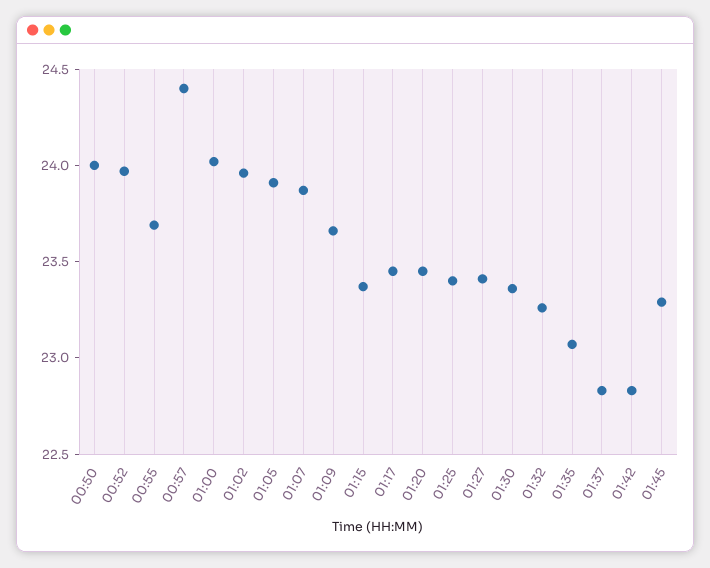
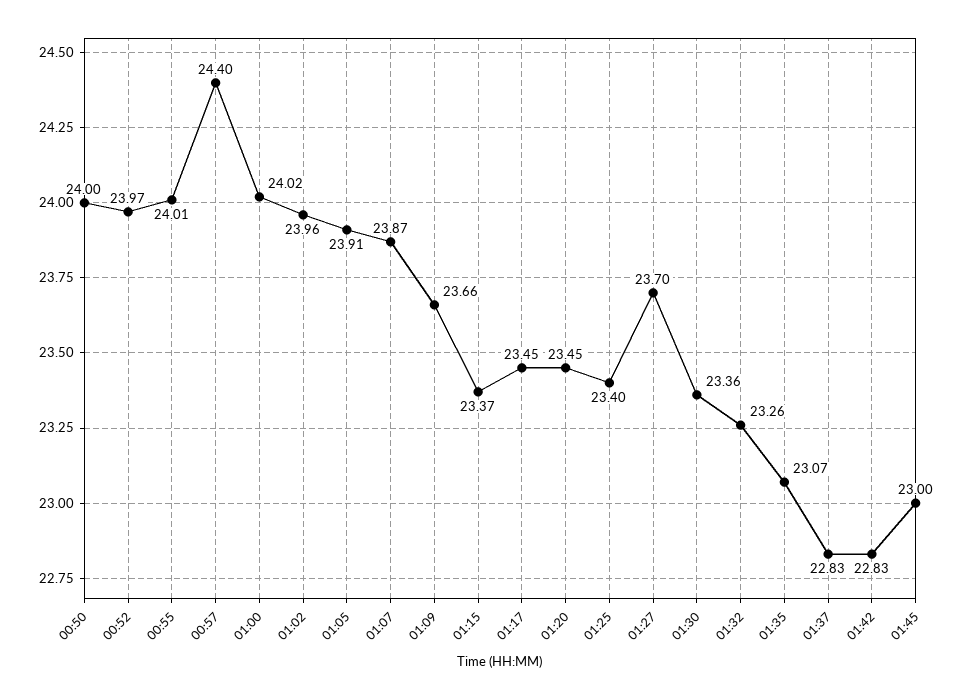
00:55: 23.7 -> 24.01
01:27: 23.4 -> 23.7
01:45: 23.3 -> 23

